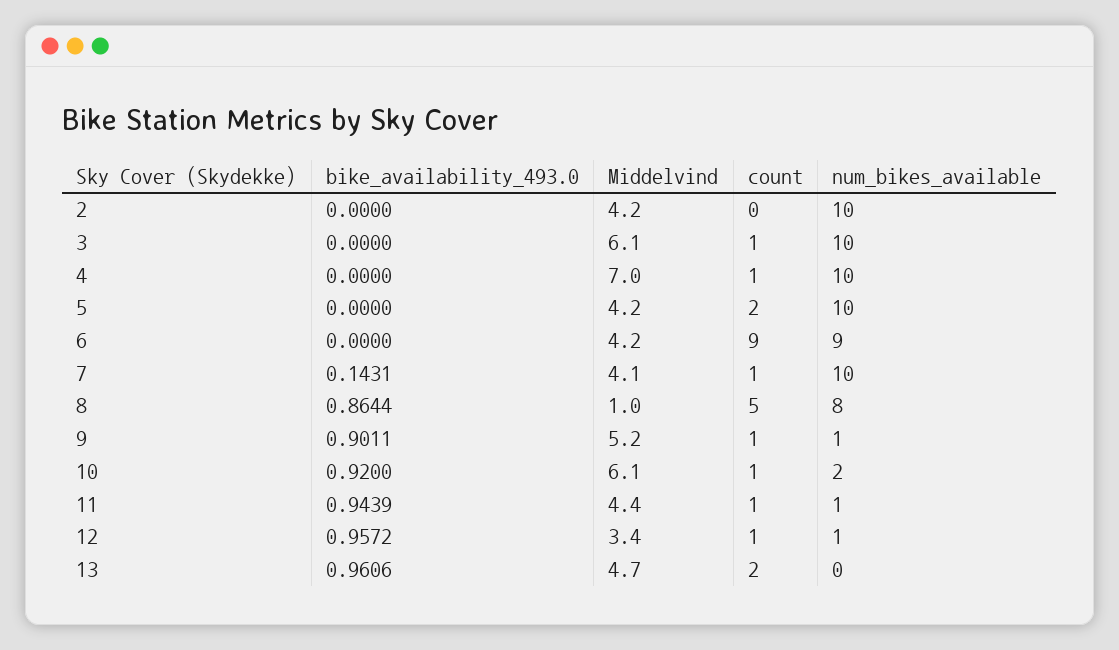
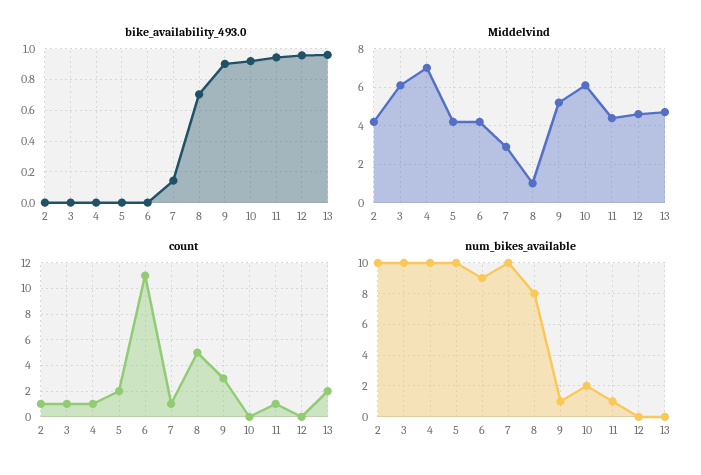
count, 2: 0 -> 1
count, 6: 9 -> 11
Middelvind, 7: 4.1 -> 3
bike_availability_493.0, 8: 0.8644 -> 0.7
count, 9: 1 -> 3
count, 10: 1 -> 0
Middelvind, 12: 3.4 -> 4.5
count, 12: 1 -> 0
num_bikes_available, 12: 1 -> 0

